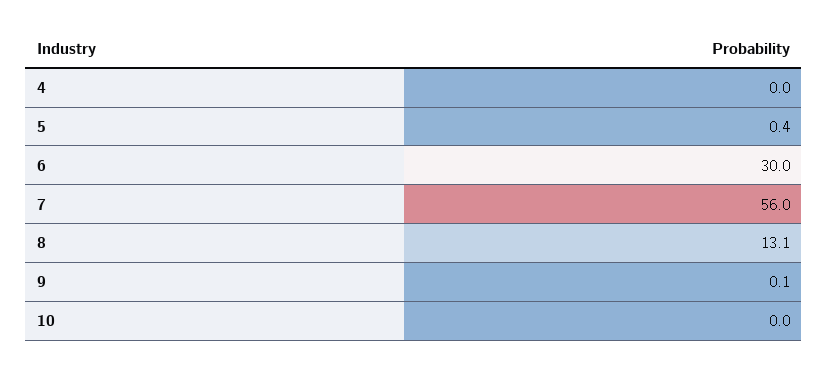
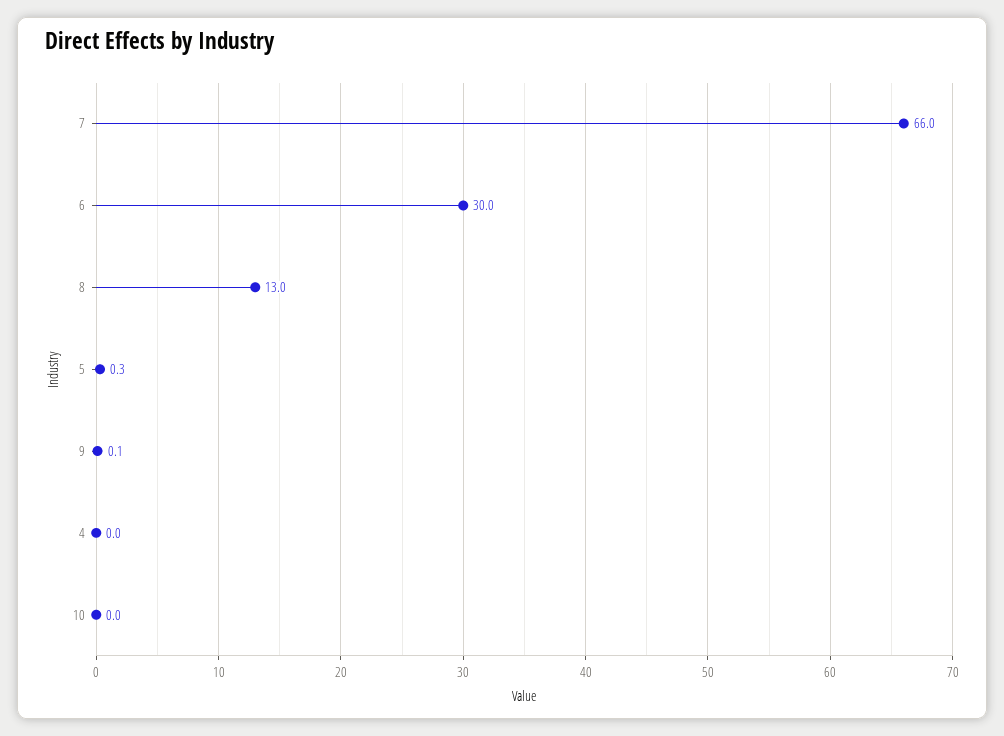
5: 0.4 -> 0.3
7: 56 -> 66
8: 13.1 -> 13

